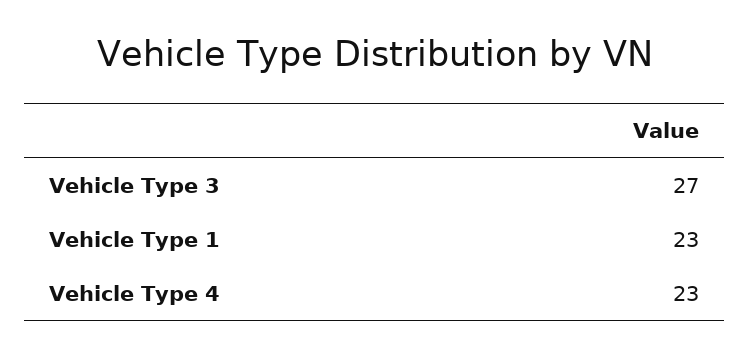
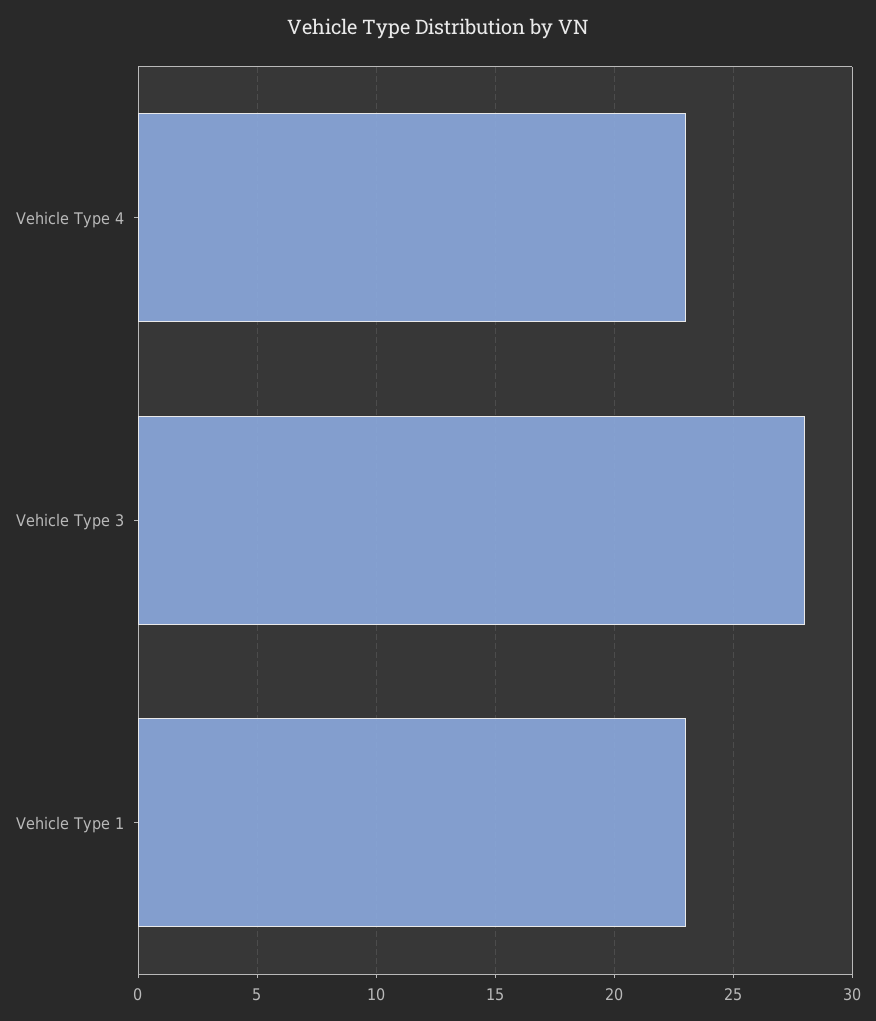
Vehicle Type 3: 27 -> 28

